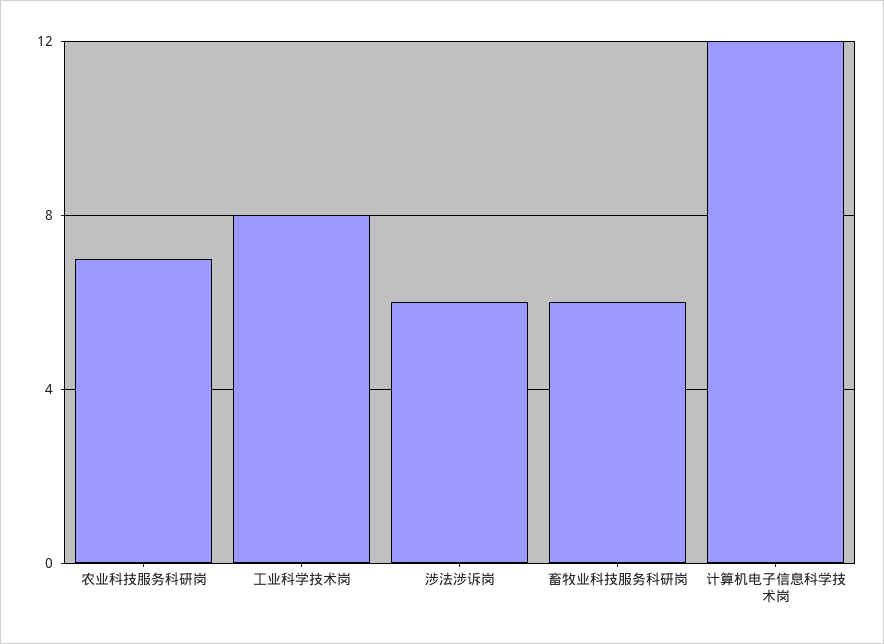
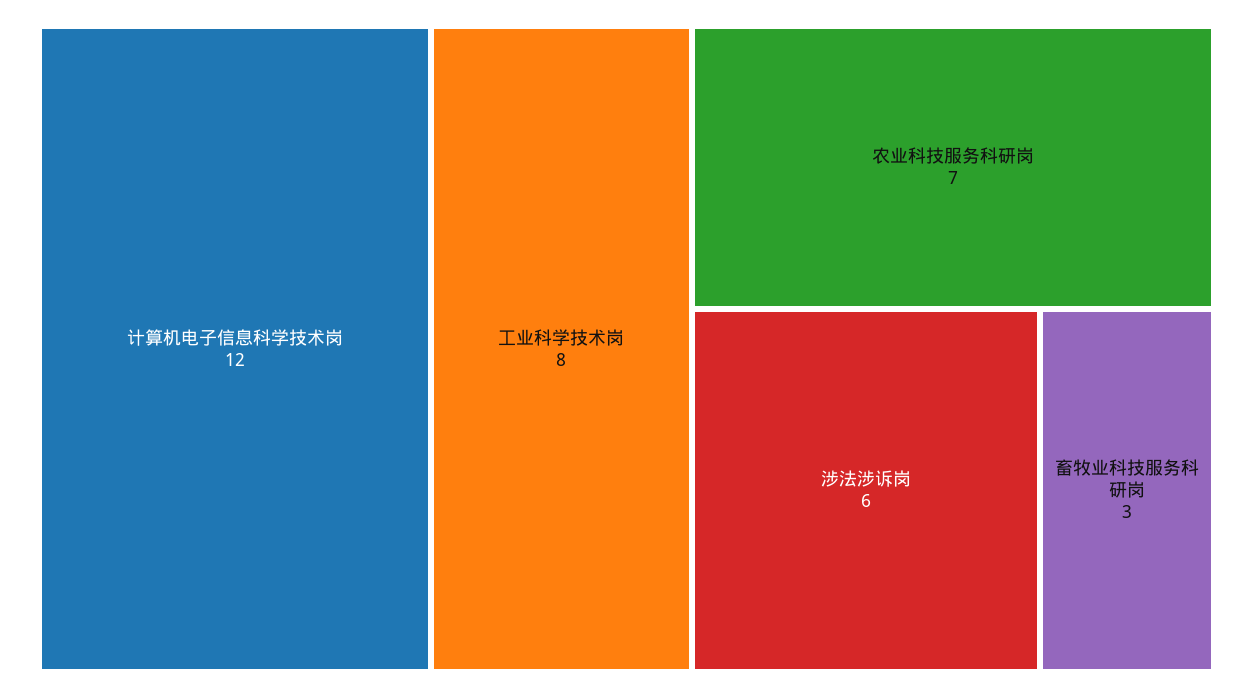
畜牧业科技服务科研岗: 6 -> 3

